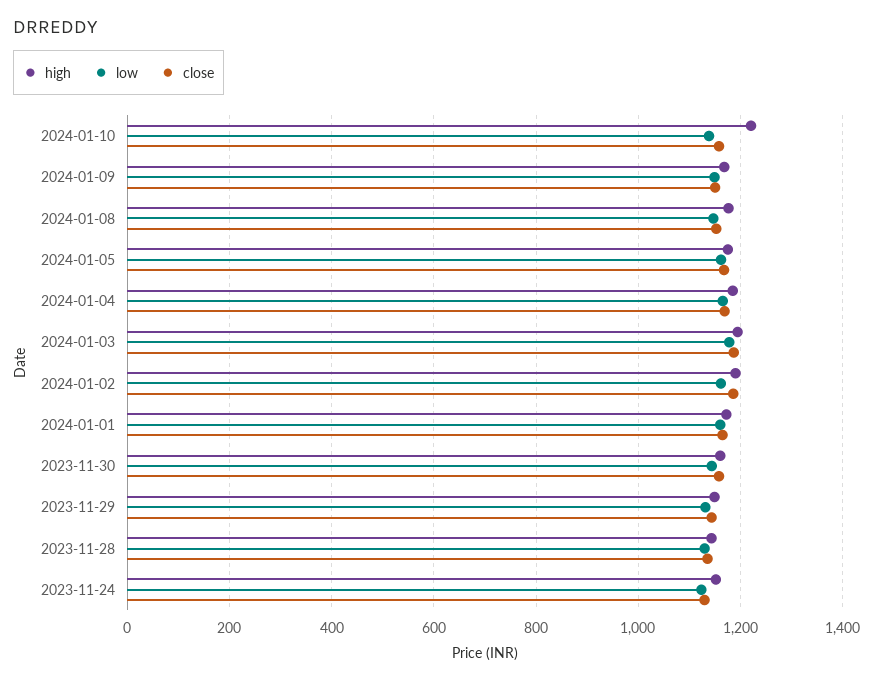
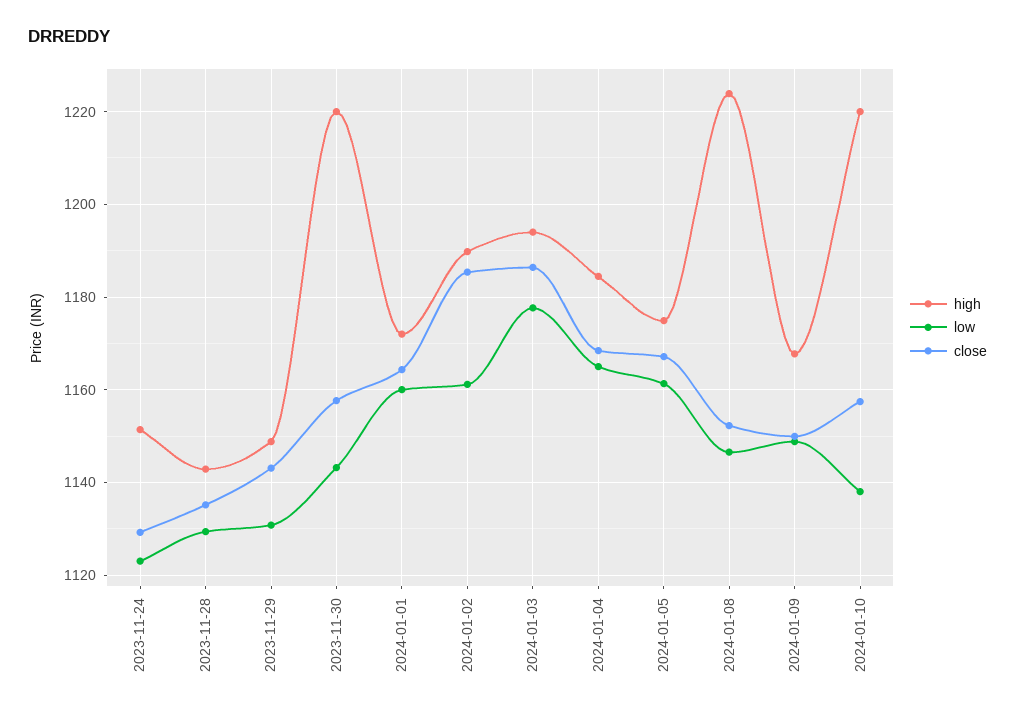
high, 2024-01-08: 1180 -> 1224
high, 2023-11-30: 1160 -> 1220

